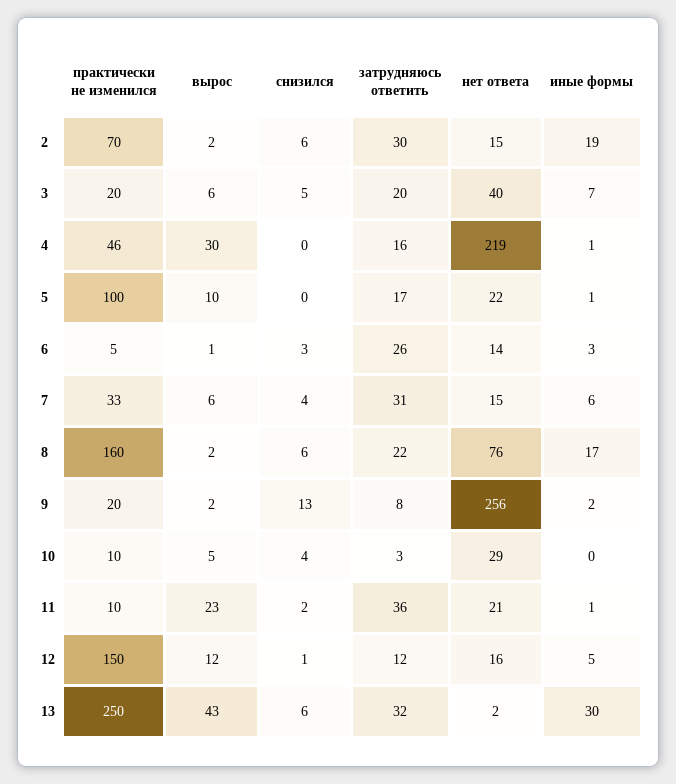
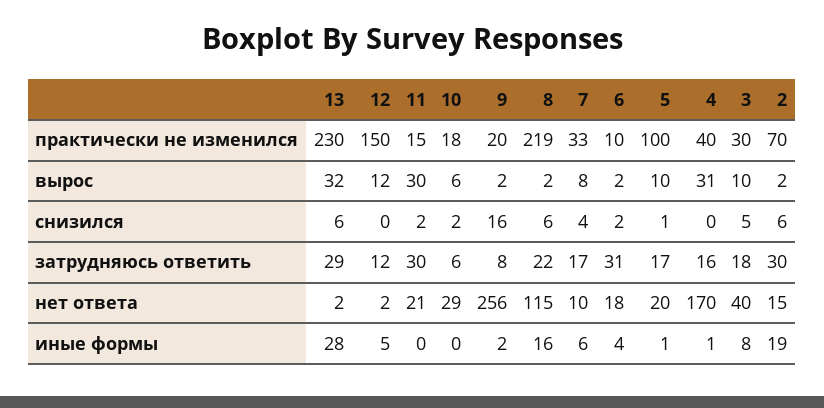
практически не изменился, 3: 20 -> 30
вырос, 3: 6 -> 10
затрудняюсь ответить, 3: 20 -> 18
иные формы, 3: 7 -> 8
практически не изменился, 4: 46 -> 40
вырос, 4: 30 -> 31
нет ответа, 4: 219 -> 170
снизился, 5: 0 -> 1
нет ответа, 5: 22 -> 20
практически не изменился, 6: 5 -> 10
вырос, 6: 1 -> 2
снизился, 6: 3 -> 2
затрудняюсь ответить, 6: 26 -> 31
нет ответа, 6: 14 -> 18
иные формы, 6: 3 -> 4
вырос, 7: 6 -> 8
затрудняюсь ответить, 7: 31 -> 17
нет ответа, 7: 15 -> 10
практически не изменился, 8: 160 -> 219
нет ответа, 8: 76 -> 115
иные формы, 8: 17 -> 16
снизился, 9: 13 -> 16
практически не изменился, 10: 10 -> 18
вырос, 10: 5 -> 6
снизился, 10: 4 -> 2
затрудняюсь ответить, 10: 3 -> 6
практически не изменился, 11: 10 -> 15
вырос, 11: 23 -> 30
затрудняюсь ответить, 11: 36 -> 30
иные формы, 11: 1 -> 0
снизился, 12: 1 -> 0
нет ответа, 12: 16 -> 2
практически не изменился, 13: 250 -> 230
вырос, 13: 43 -> 32
затрудняюсь ответить, 13: 32 -> 29
иные формы, 13: 30 -> 28

